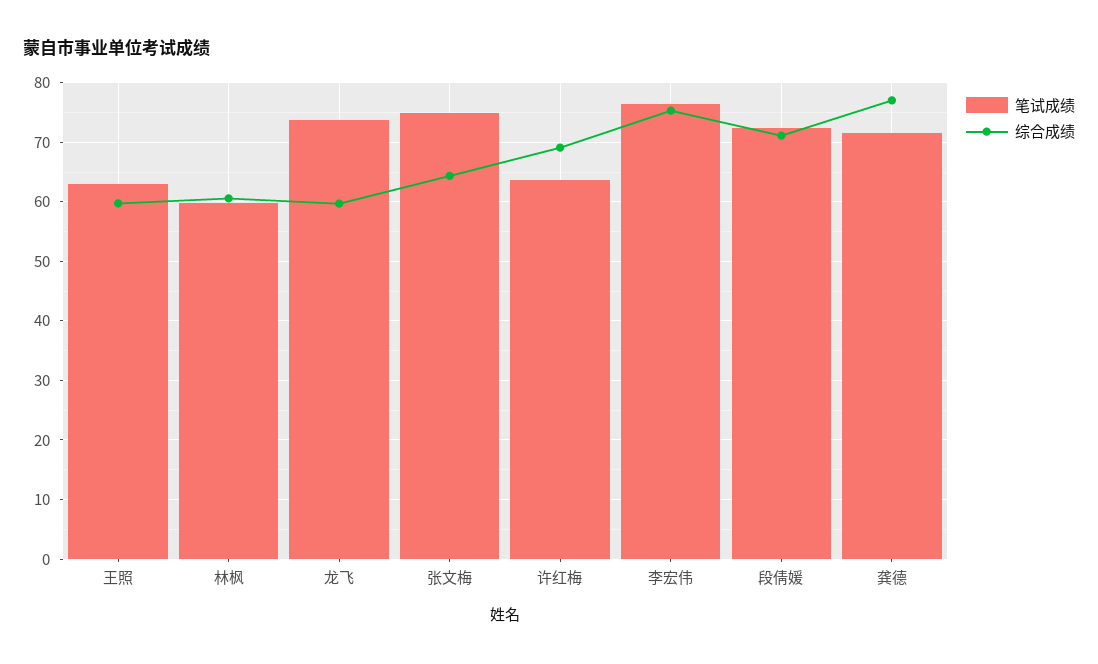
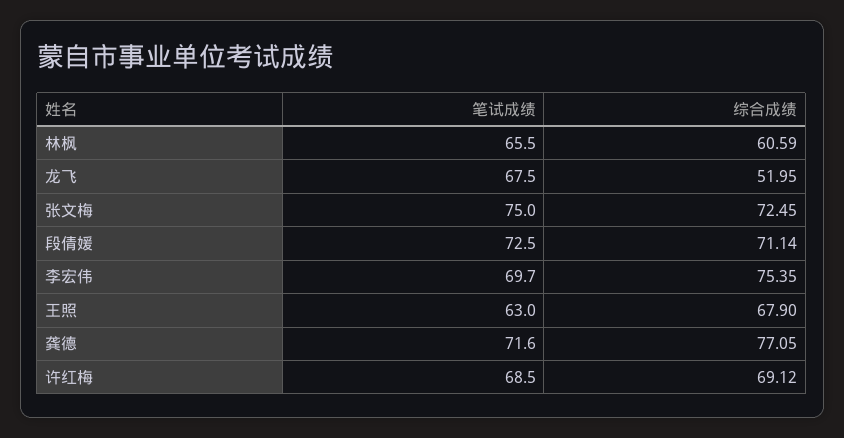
综合成绩, 王照: 60 -> 67.9
笔试成绩, 林枫: 60 -> 65.5
笔试成绩, 龙飞: 74 -> 67.5
综合成绩, 龙飞: 60 -> 51.95
综合成绩, 张文梅: 64 -> 72.45
笔试成绩, 许红梅: 64 -> 68.5
笔试成绩, 李宏伟: 76 -> 69.7

